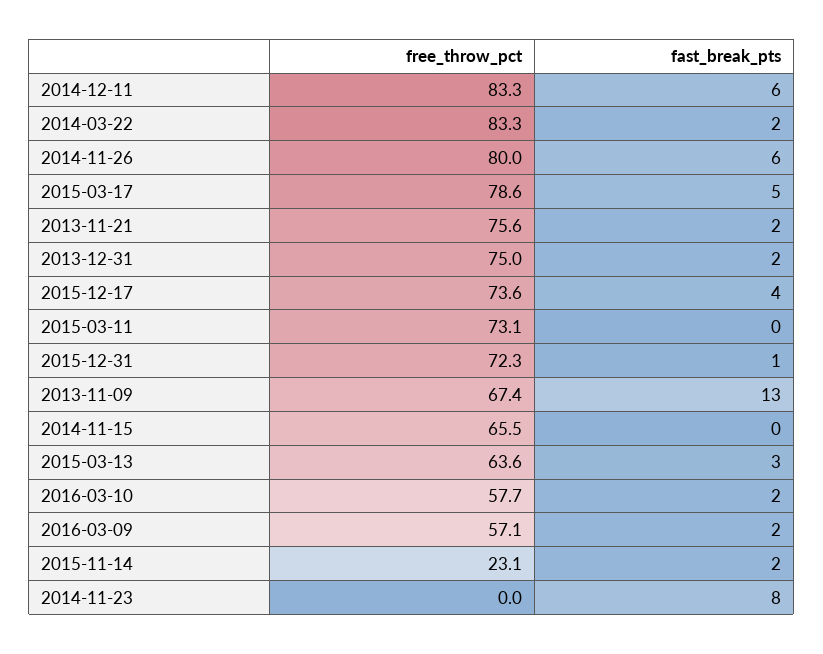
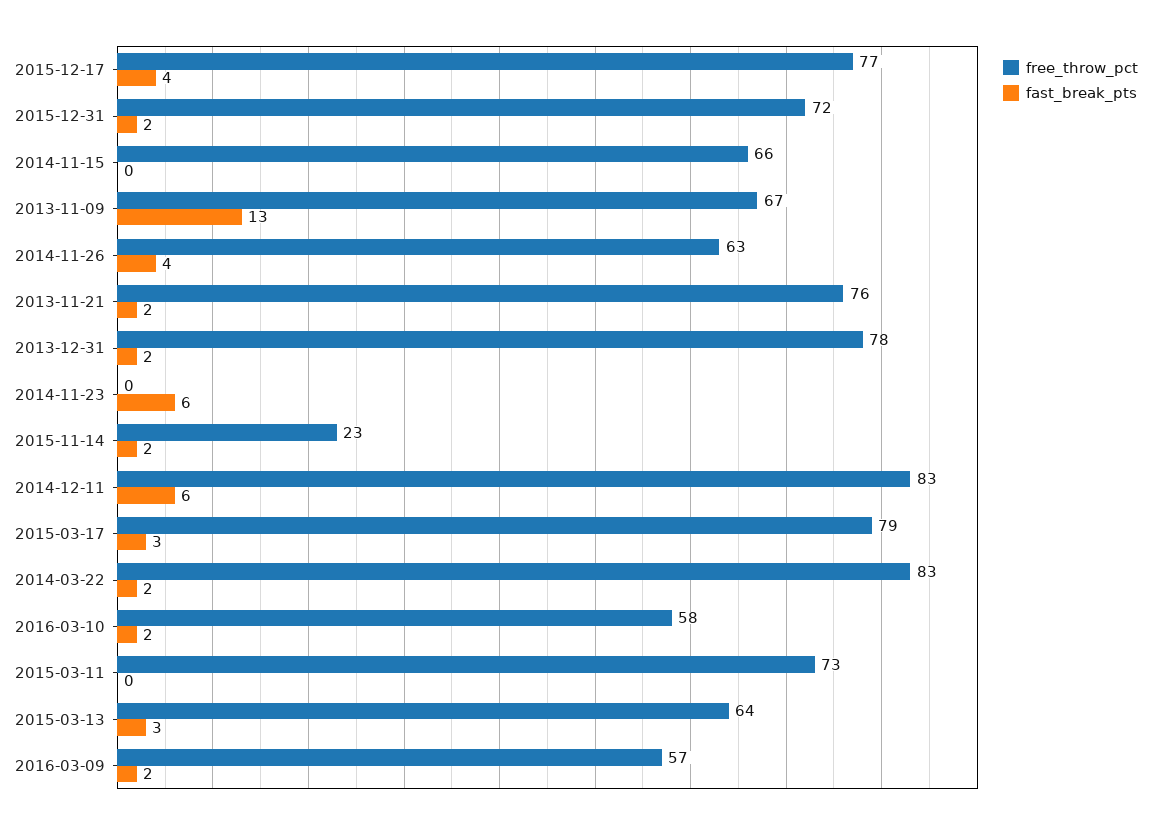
free_throw_pct, 2014-11-26: 80 -> 63
fast_break_pts, 2014-11-26: 6 -> 4
fast_break_pts, 2015-03-17: 5 -> 3
free_throw_pct, 2013-12-31: 75 -> 78
free_throw_pct, 2015-12-17: 73.6 -> 77
fast_break_pts, 2015-12-31: 1 -> 2
fast_break_pts, 2014-11-23: 8 -> 6

